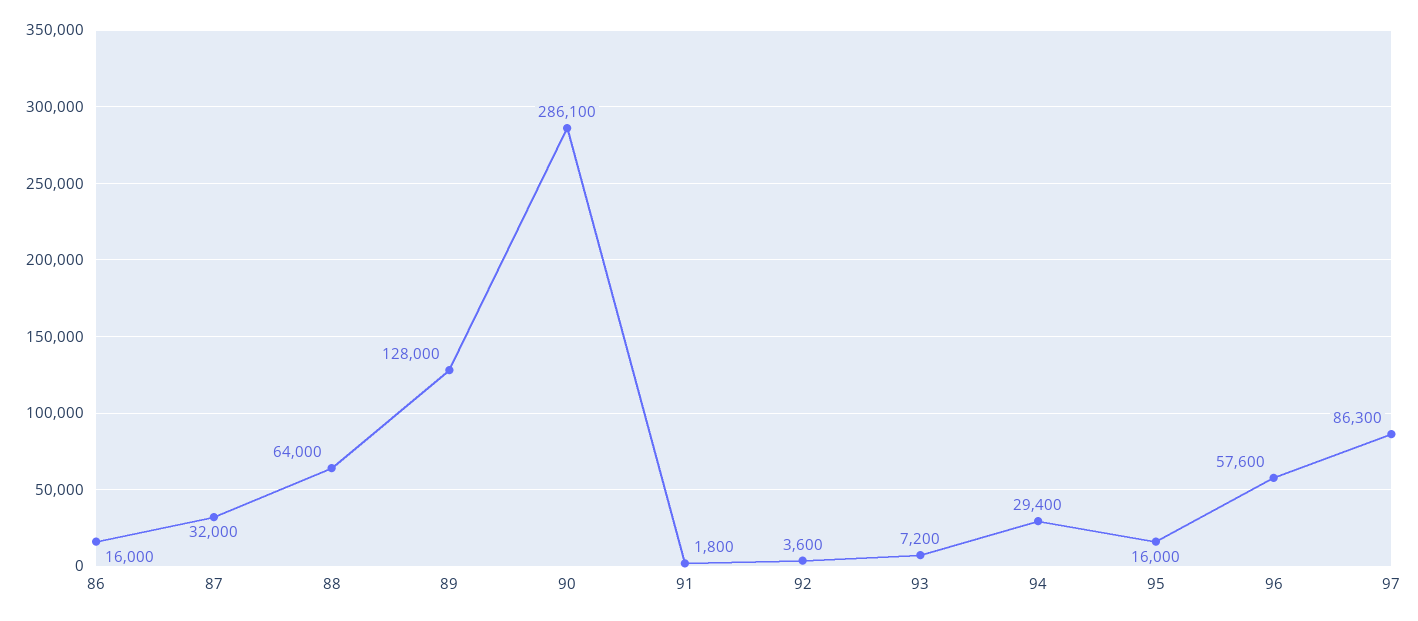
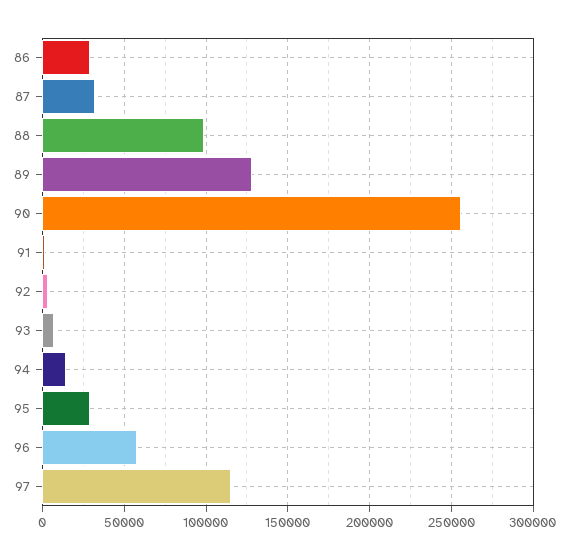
86: 16000 -> 30000
88: 64000 -> 100000
90: 286100 -> 255000
94: 29400 -> 15000
95: 16000 -> 30000
97: 86300 -> 115000

